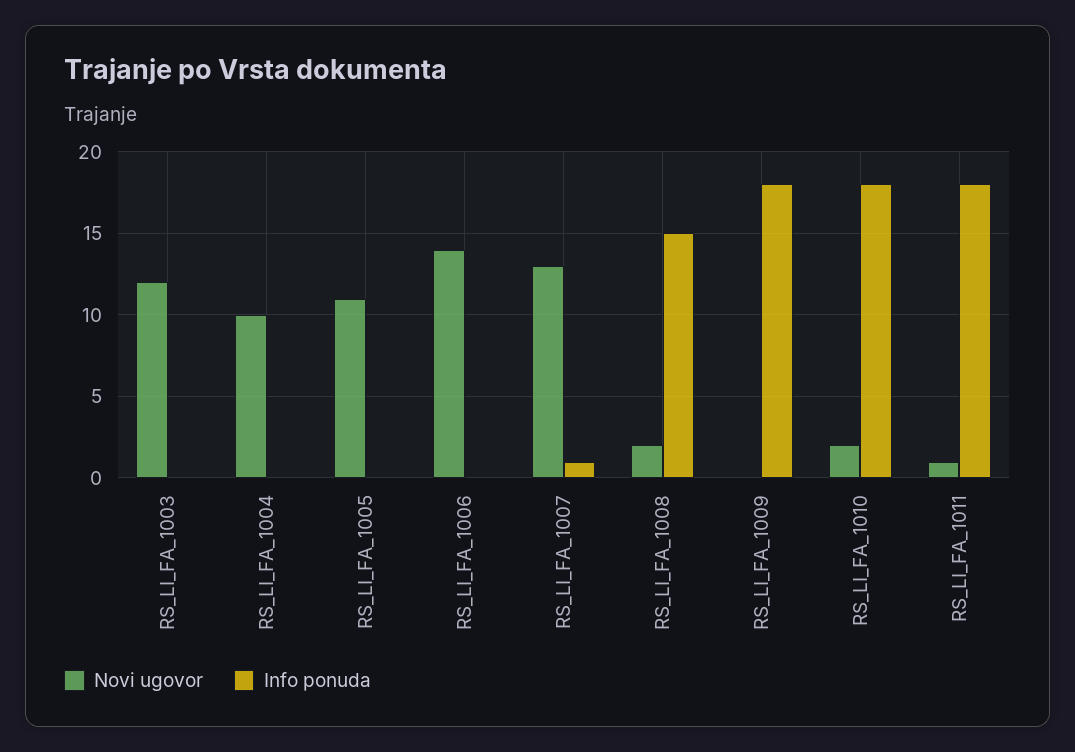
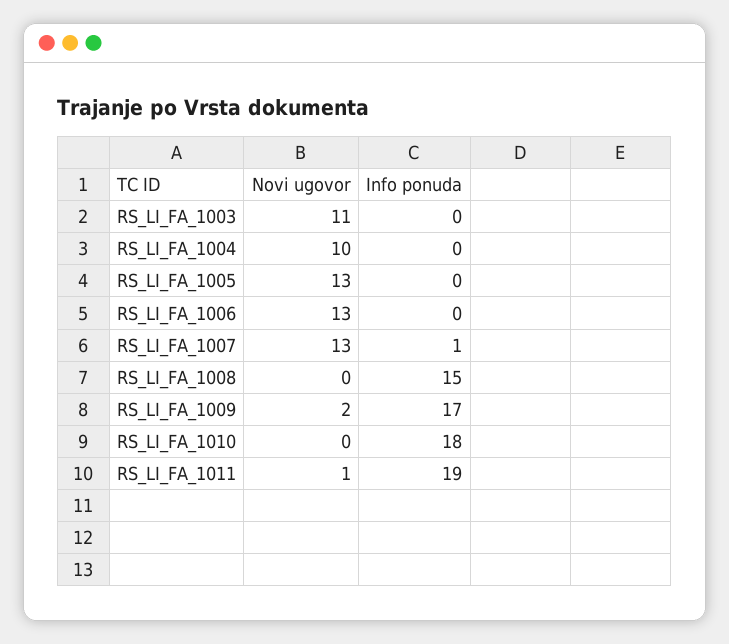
Novi ugovor, RS_LI_FA_1003: 12 -> 11
Novi ugovor, RS_LI_FA_1005: 11 -> 13
Novi ugovor, RS_LI_FA_1006: 14 -> 13
Novi ugovor, RS_LI_FA_1008: 2 -> 0
Novi ugovor, RS_LI_FA_1009: 0 -> 2
Info ponuda, RS_LI_FA_1009: 18 -> 17
Novi ugovor, RS_LI_FA_1010: 2 -> 0
Info ponuda, RS_LI_FA_1011: 18 -> 19

